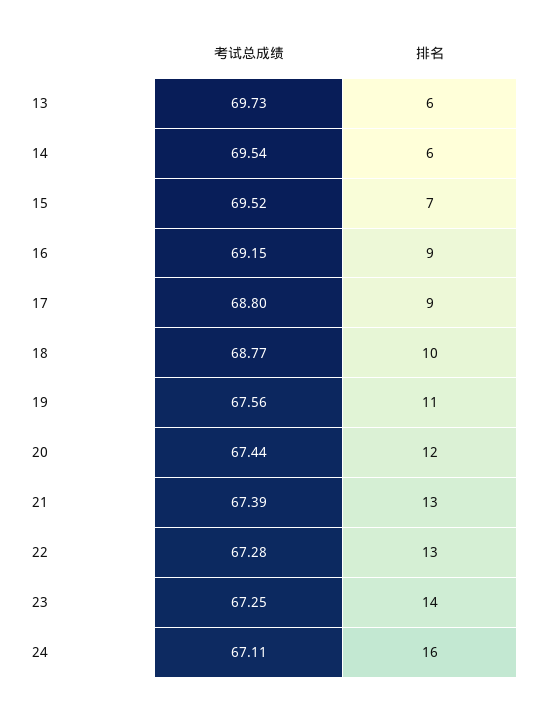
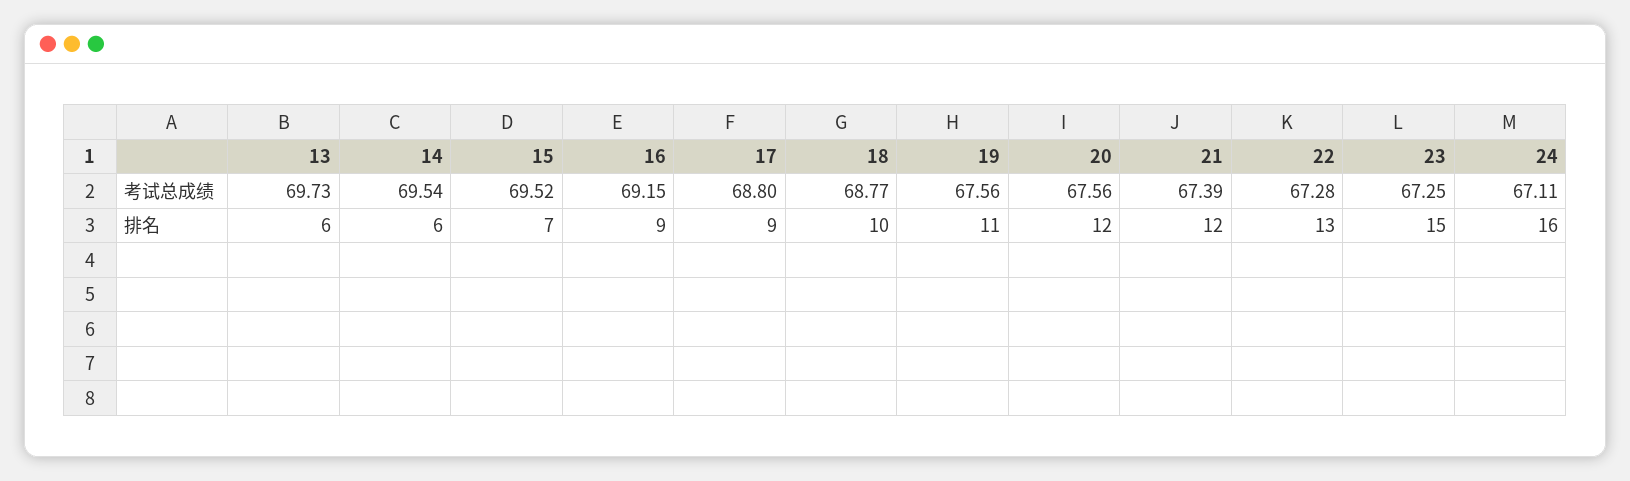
考试总成绩, 20: 67.44 -> 67.56
排名, 21: 13 -> 12
排名, 23: 14 -> 15

